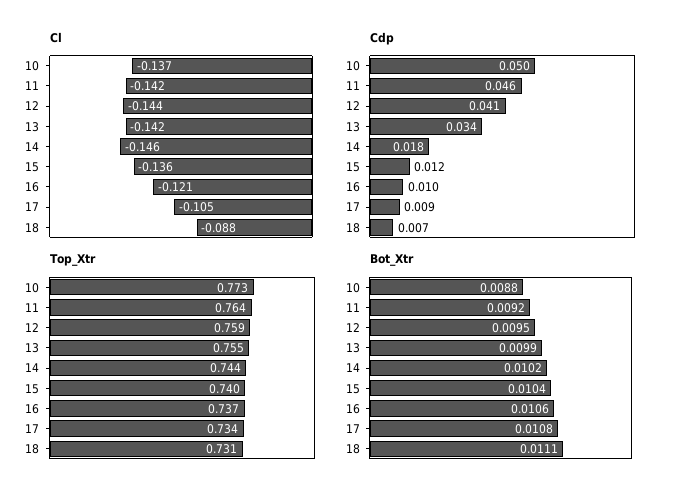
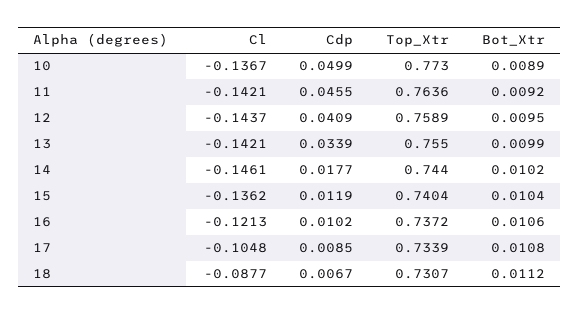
Bot_Xtr, 10: 0.0088 -> 0.0089
Bot_Xtr, 18: 0.0111 -> 0.0112

